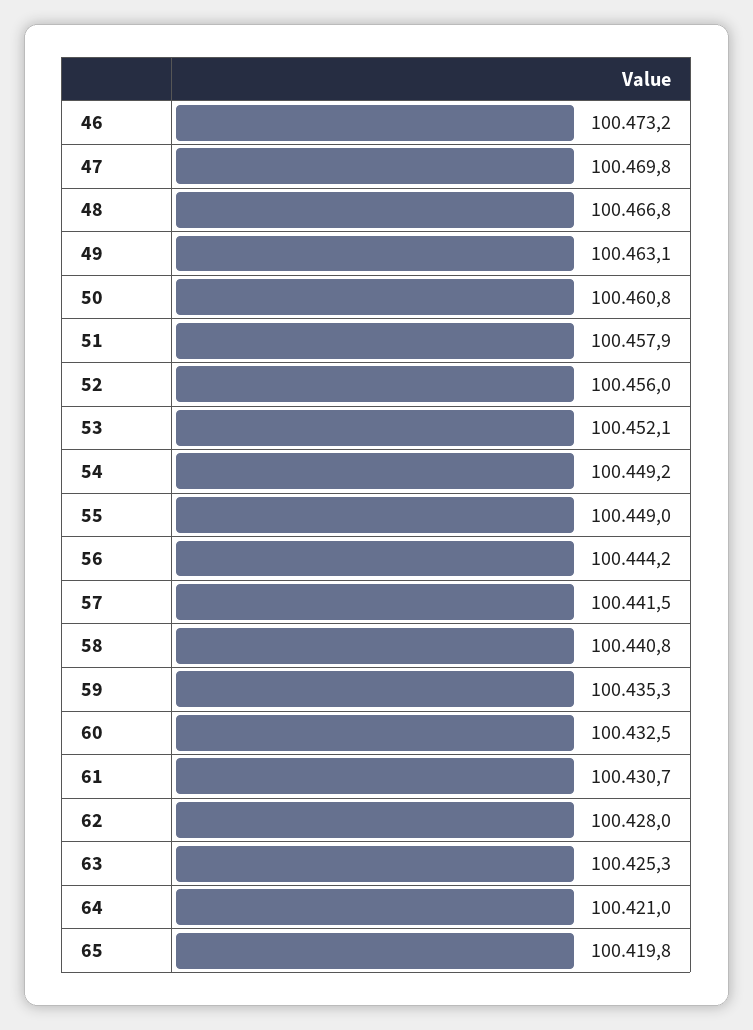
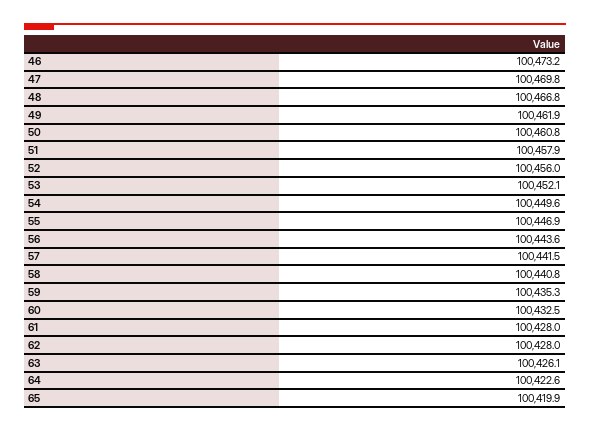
49: 100463.1 -> 100461.9
54: 100449.2 -> 100449.6
55: 100449 -> 100446.9
56: 100444.2 -> 100443.6
61: 100430.7 -> 100428
63: 100425.3 -> 100426.1
64: 100421 -> 100422.6
65: 100419.8 -> 100419.9

